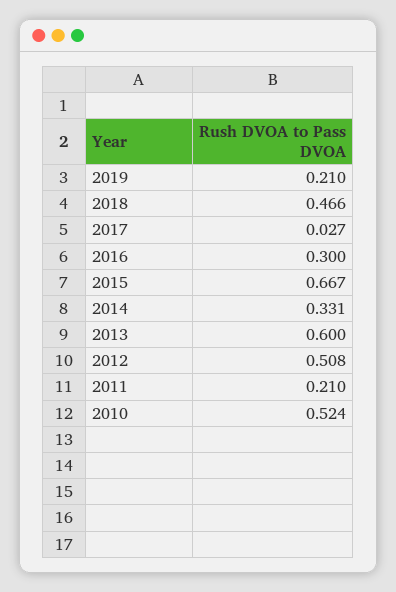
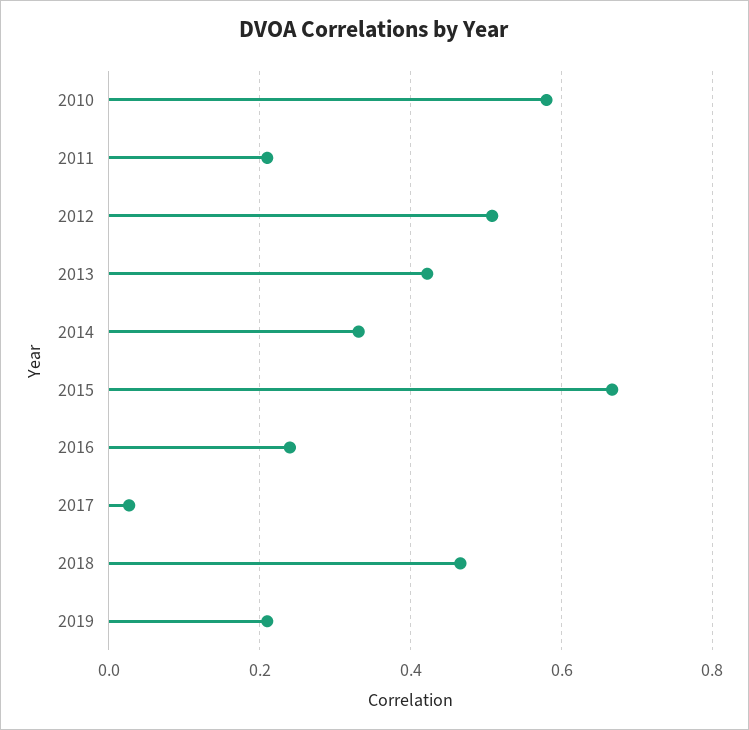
2016: 0.3 -> 0.24
2013: 0.6 -> 0.42
2010: 0.524 -> 0.58

